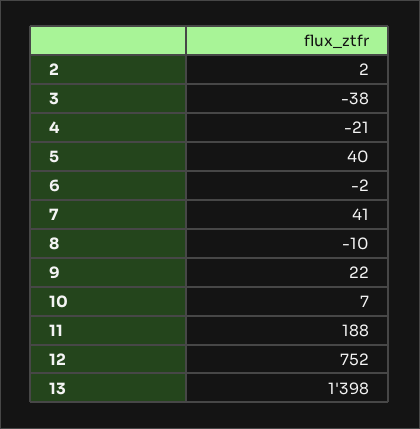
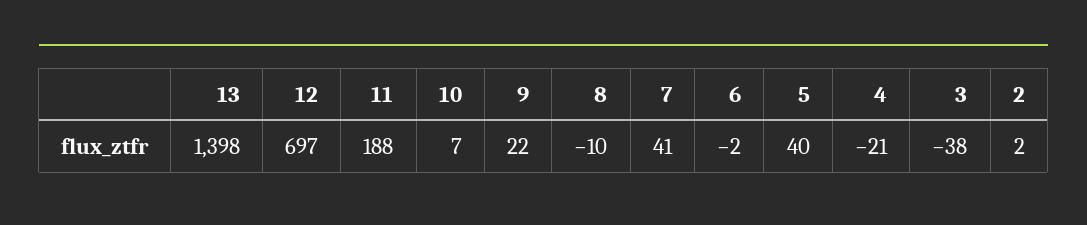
12: 752 -> 697

